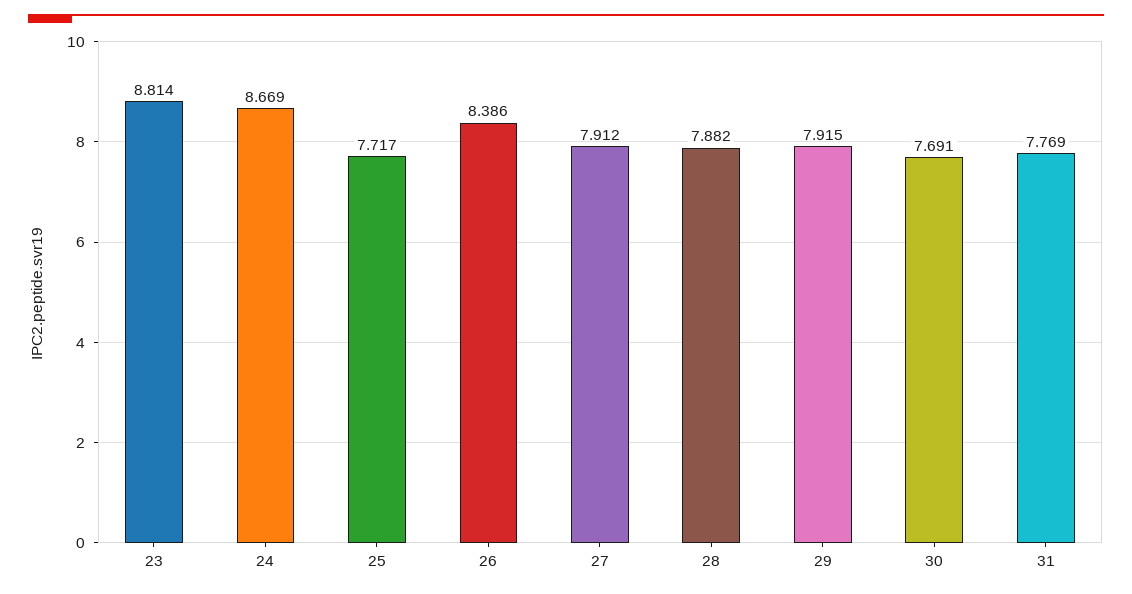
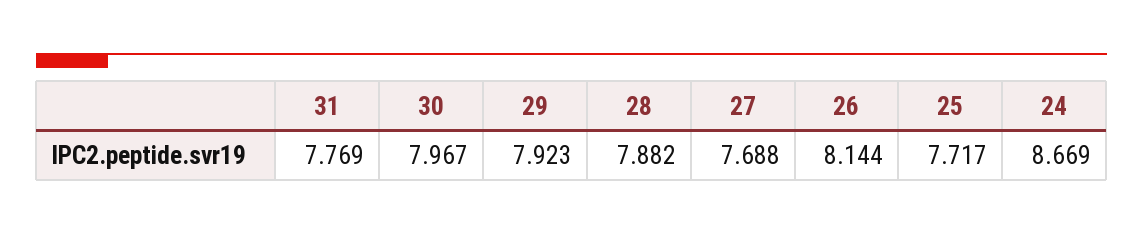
23: 8.814 -> none
26: 8.386 -> 8.144
27: 7.912 -> 7.688
29: 7.915 -> 7.923
30: 7.691 -> 7.967

